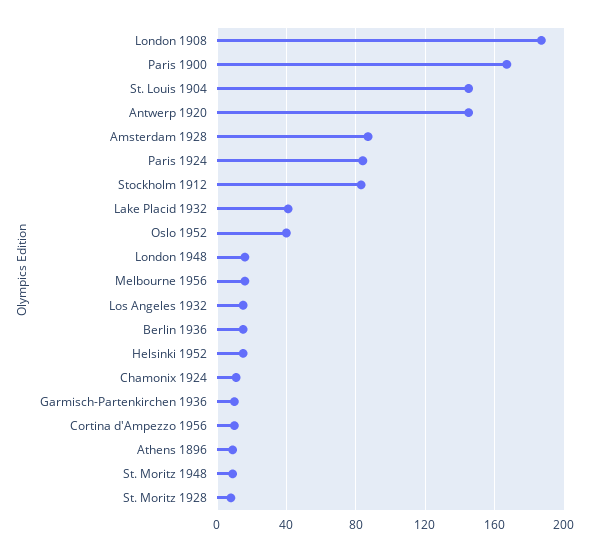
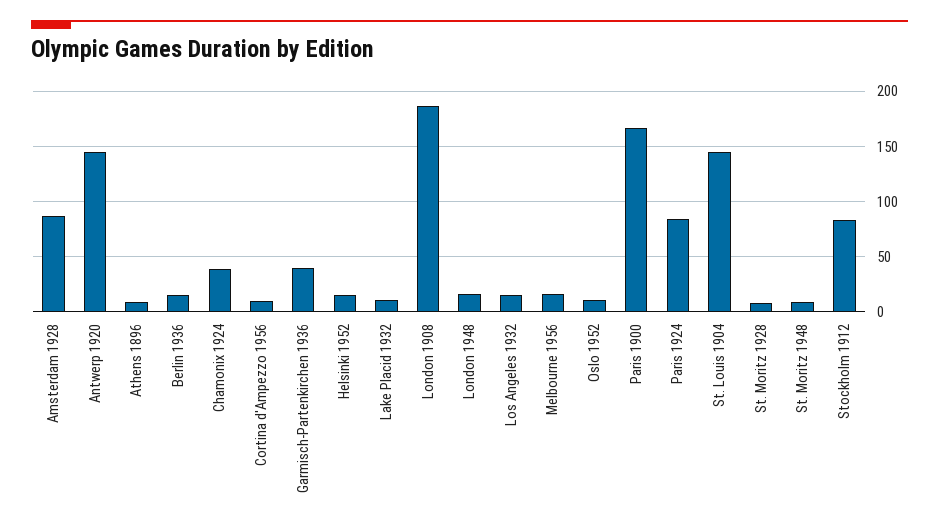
Lake Placid 1932: 40 -> 10
Oslo 1952: 40 -> 10
Chamonix 1924: 10 -> 40
Garmisch-Partenkirchen 1936: 10 -> 40

